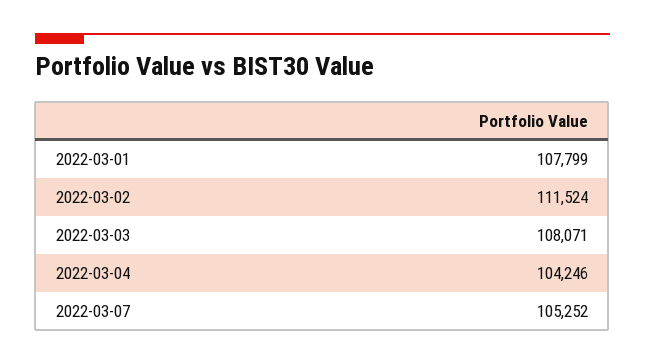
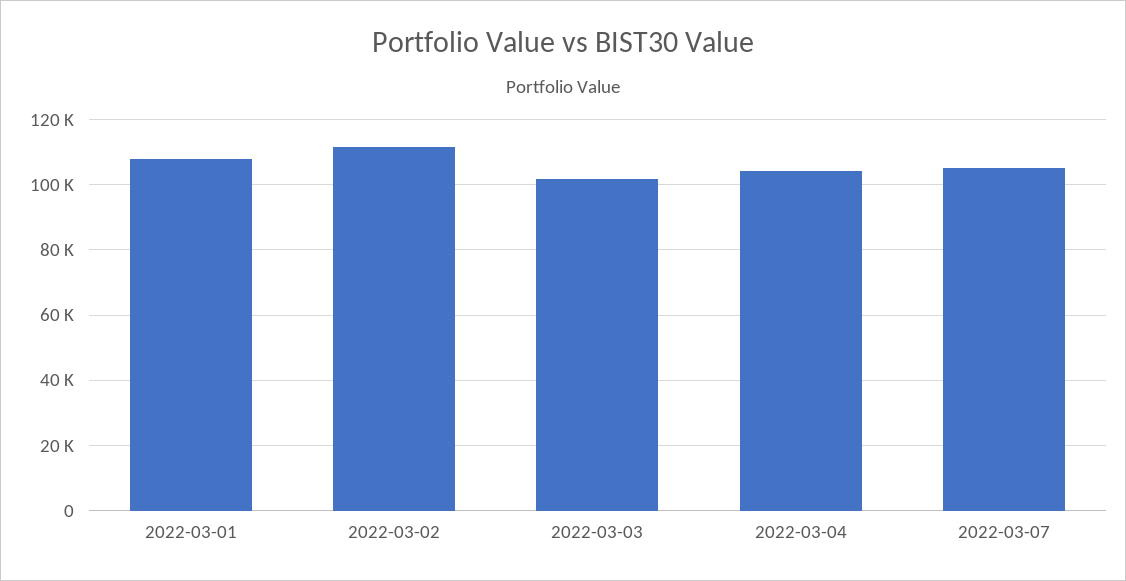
2022-03-03: 108071 -> 102000

